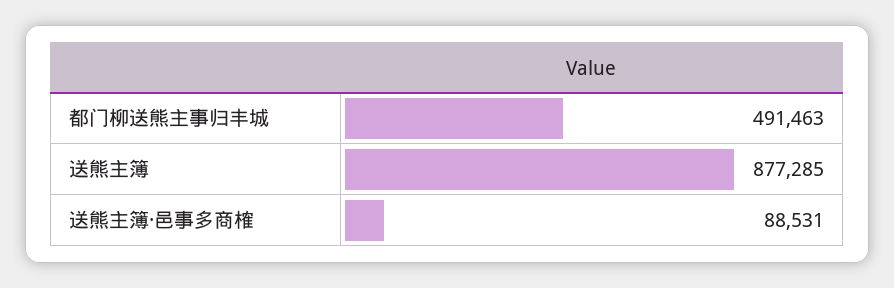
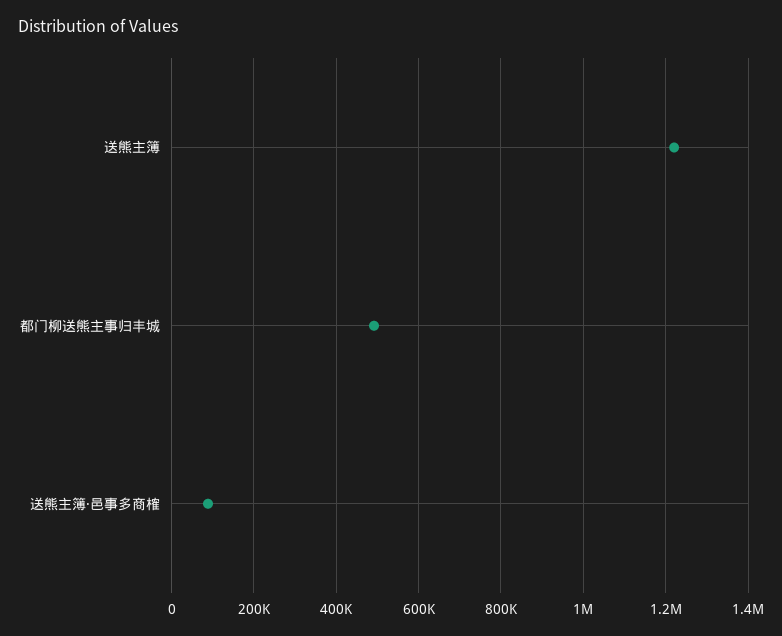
送熊主簿: 877285 -> 1220000

